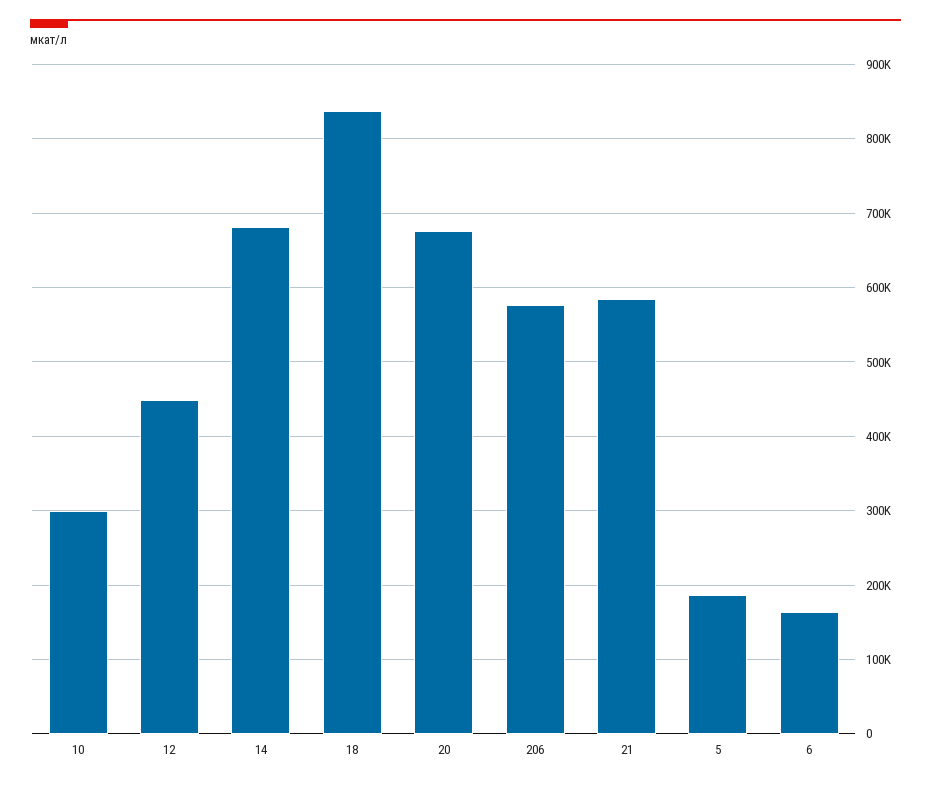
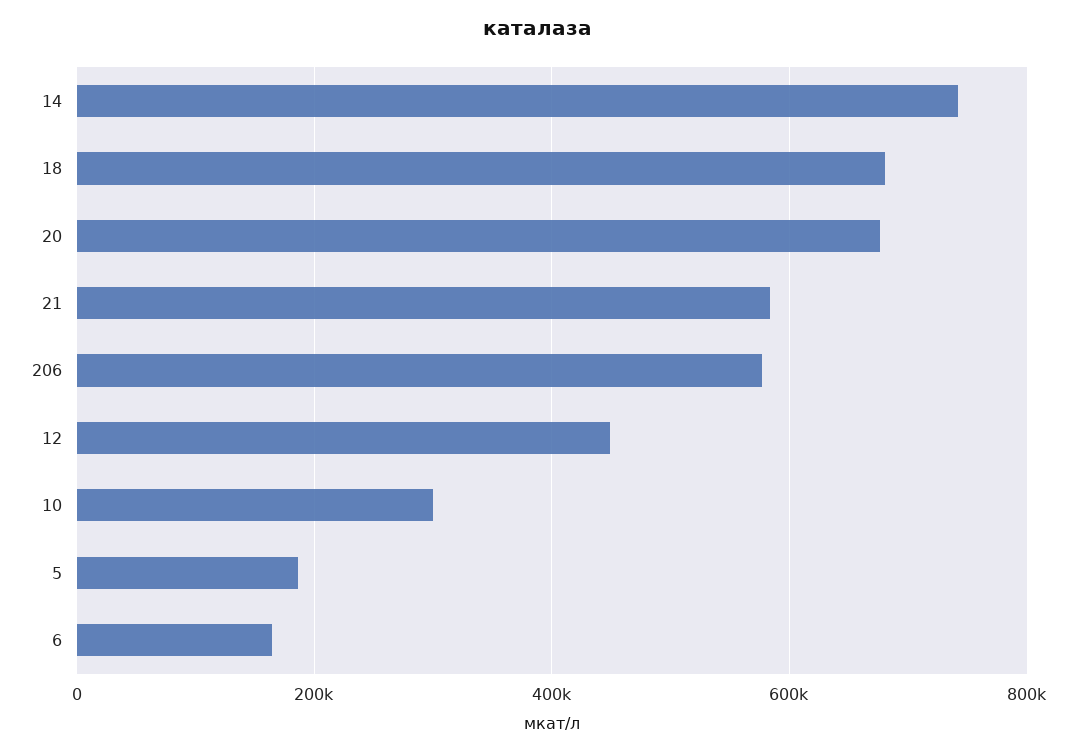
14: 680000 -> 740000
18: 840000 -> 680000

